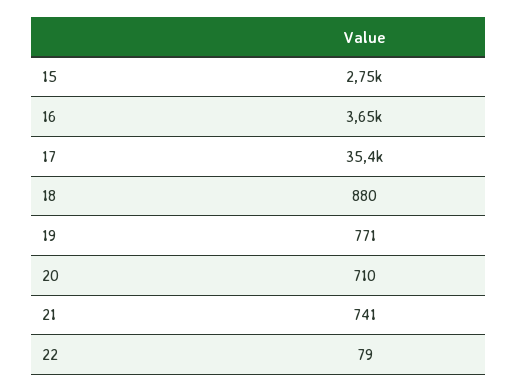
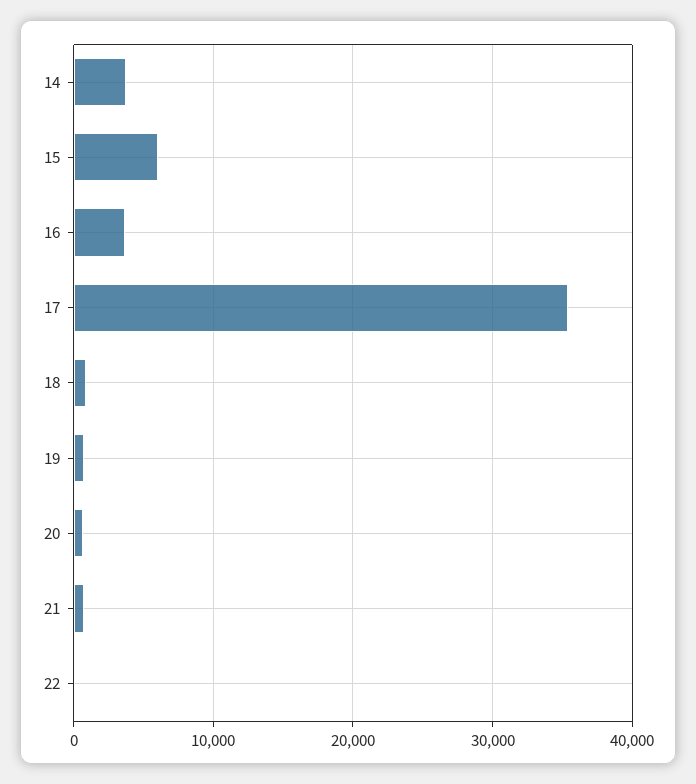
15: 2750 -> 6000
14: none -> 4000

